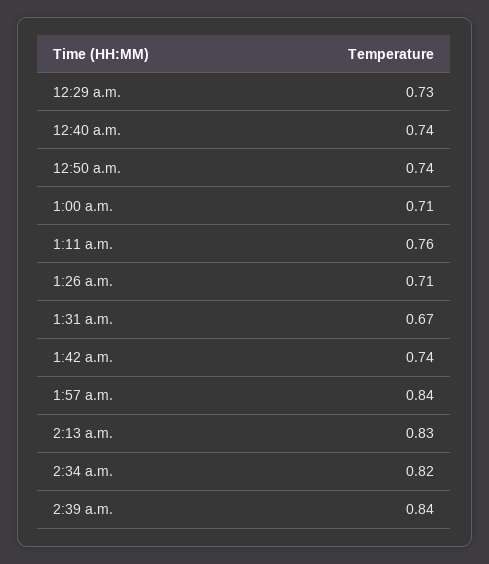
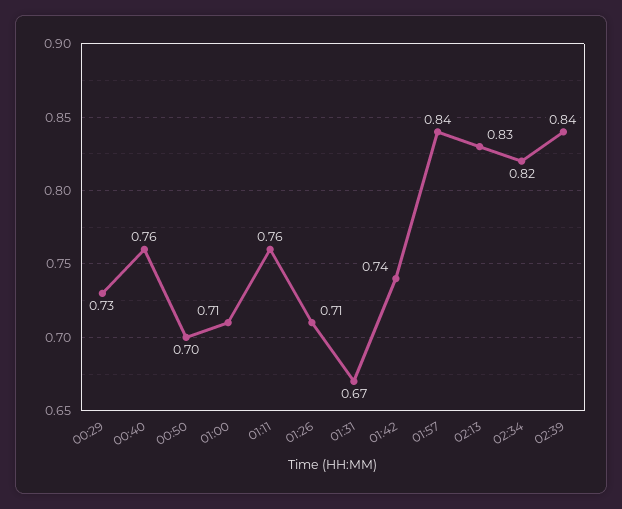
12:40 a.m.: 0.74 -> 0.76
12:50 a.m.: 0.74 -> 0.7

